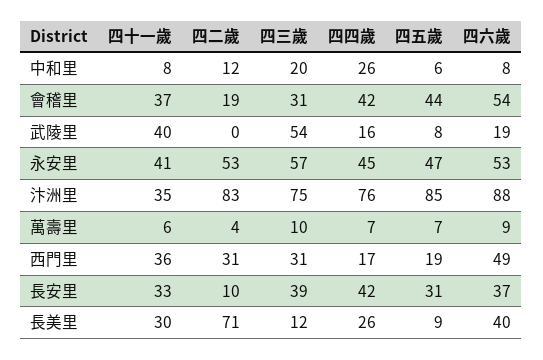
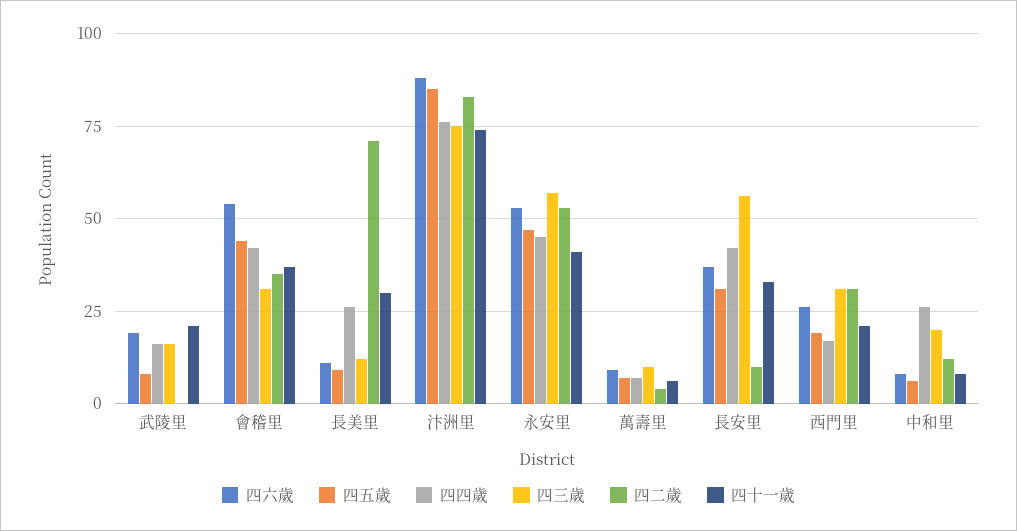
四二歲, 會稽里: 19 -> 35
四十一歲, 武陵里: 40 -> 20
四三歲, 武陵里: 54 -> 15
四十一歲, 汴洲里: 35 -> 75
四十一歲, 西門里: 36 -> 20
四六歲, 西門里: 49 -> 25
四三歲, 長安里: 39 -> 55
四六歲, 長美里: 40 -> 10

